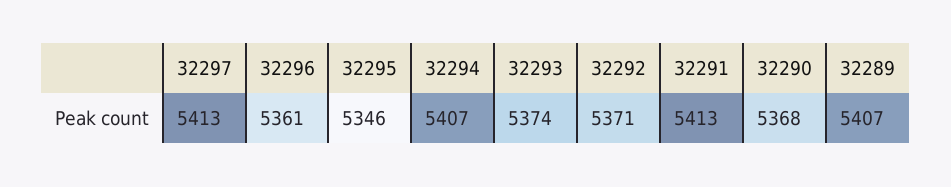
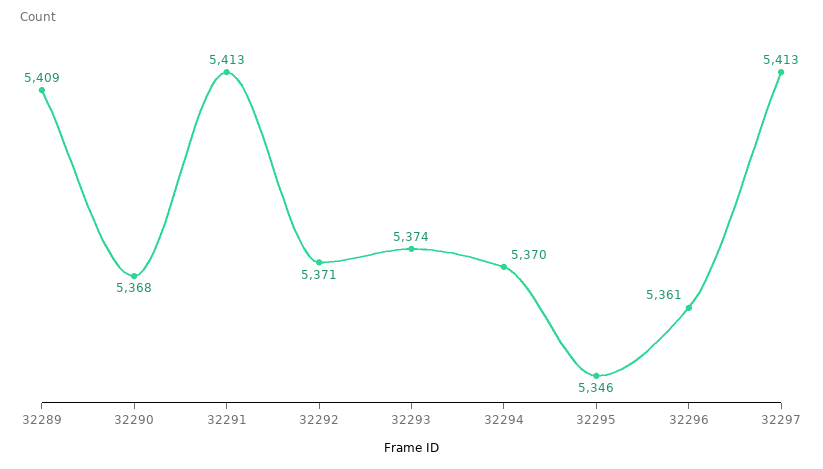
32294: 5407 -> 5370
32289: 5407 -> 5409

